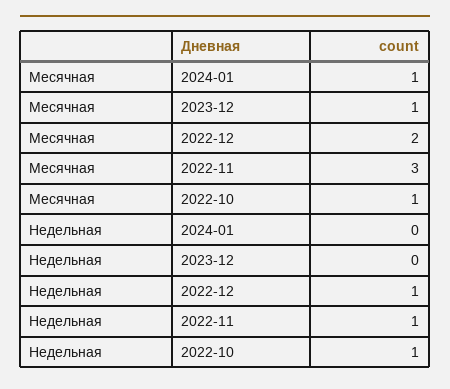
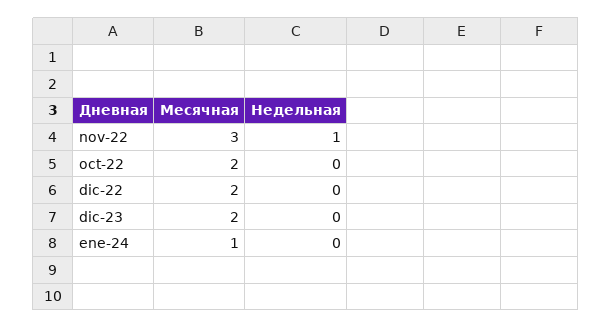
Месячная, 2023-12: 1 -> 2
Месячная, 2022-10: 1 -> 2
Недельная, 2022-12: 1 -> 0
Недельная, 2022-10: 1 -> 0

